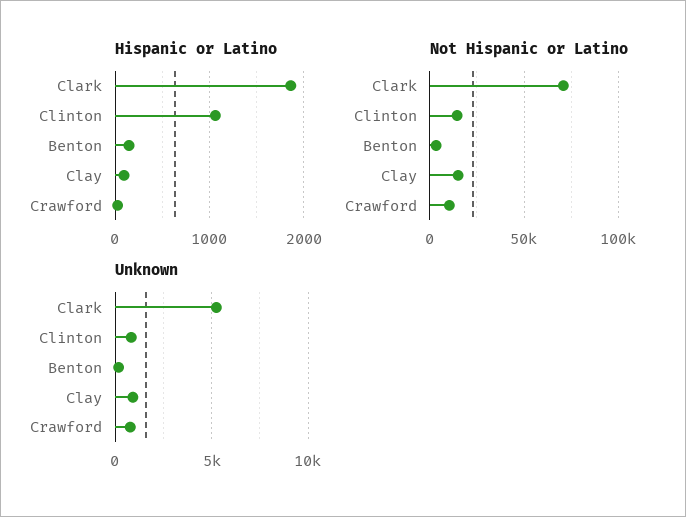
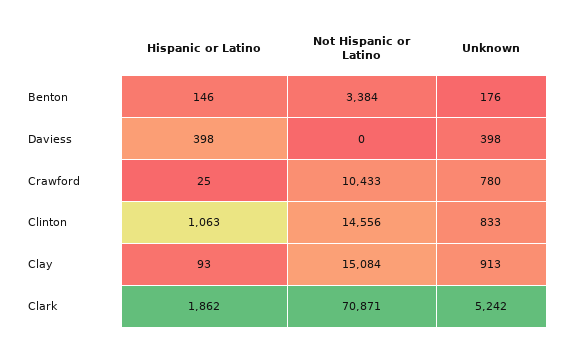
Hispanic or Latino, Daviess: none -> 398
Not Hispanic or Latino, Daviess: none -> 0
Unknown, Daviess: none -> 398

